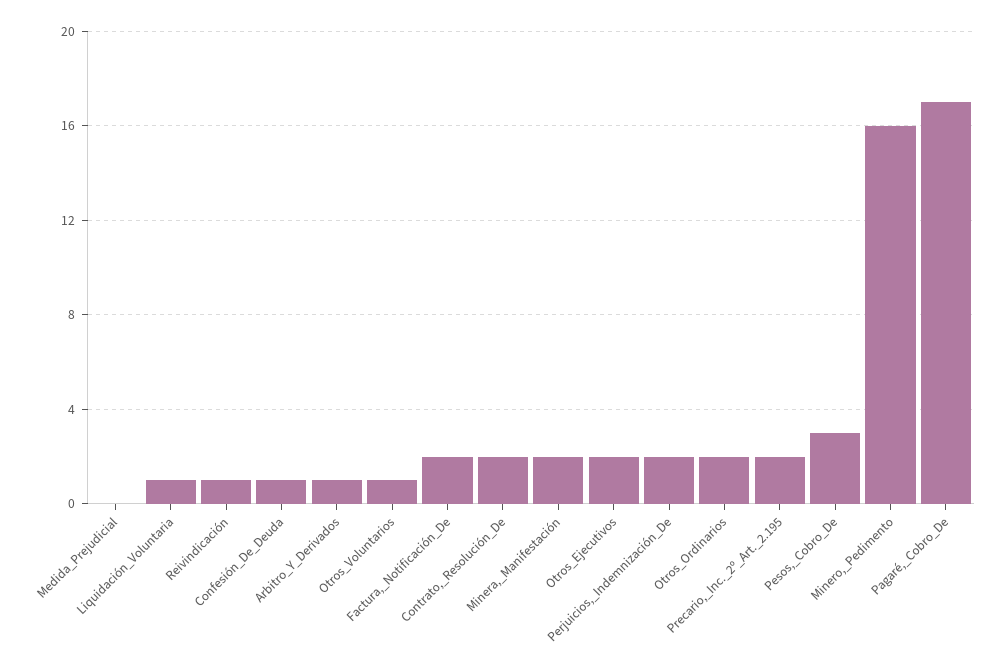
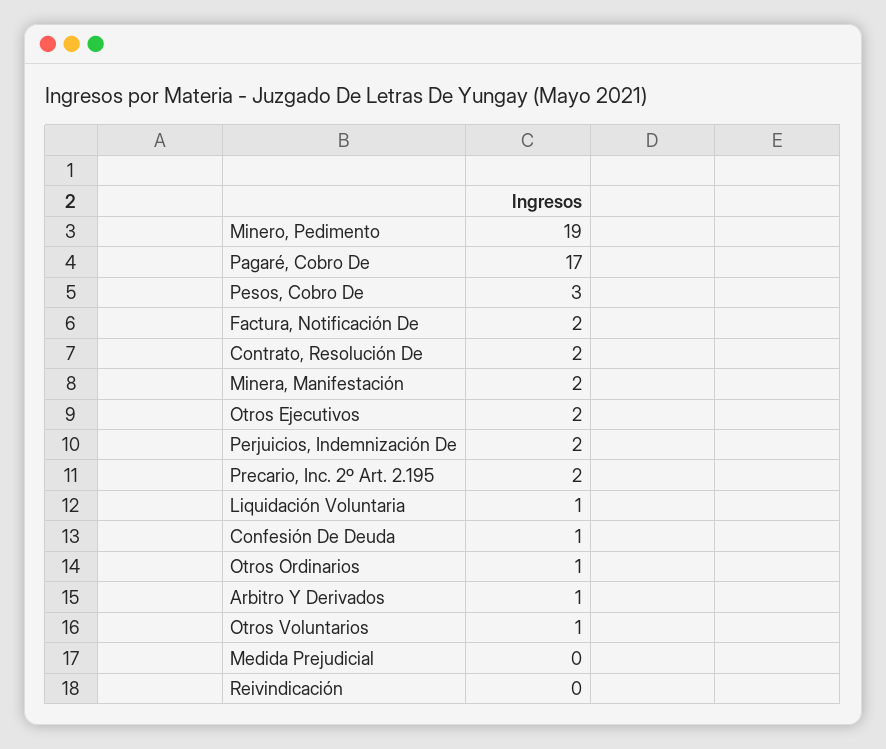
Reivindicación: 1 -> 0
Otros_Ordinarios: 2 -> 1
Minero,_Pedimento: 16 -> 19

